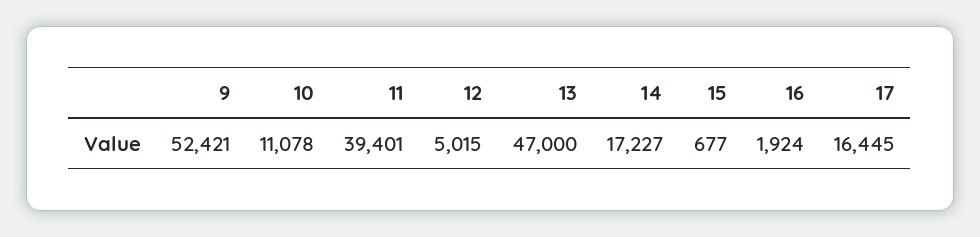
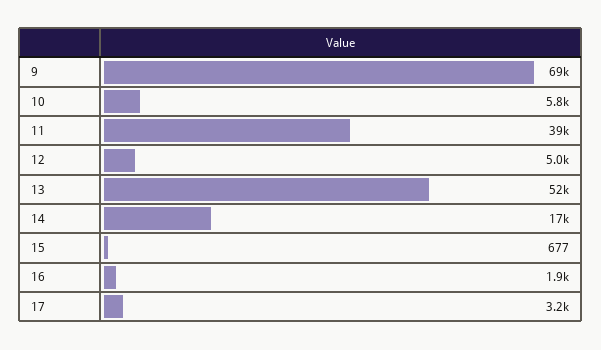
9: 52421 -> 69000
10: 11078 -> 5800
13: 47000 -> 52000
17: 16445 -> 3200

